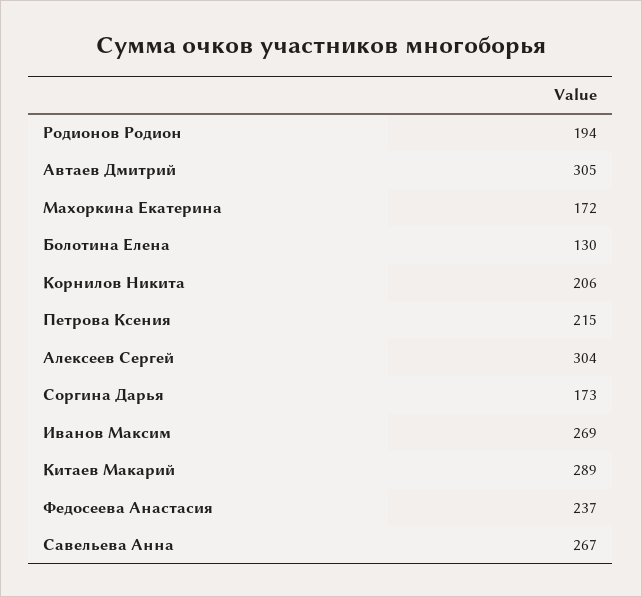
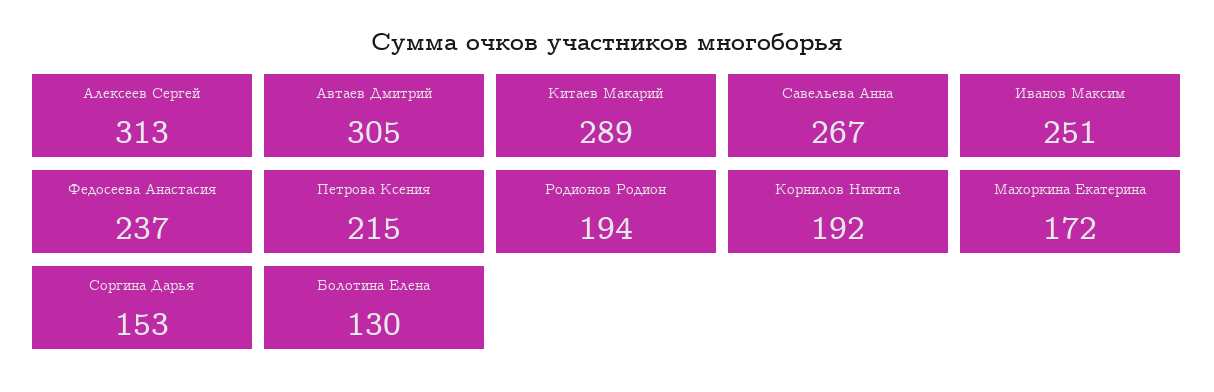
Корнилов Никита: 206 -> 192
Алексеев Сергей: 304 -> 313
Соргина Дарья: 173 -> 153
Иванов Максим: 269 -> 251

